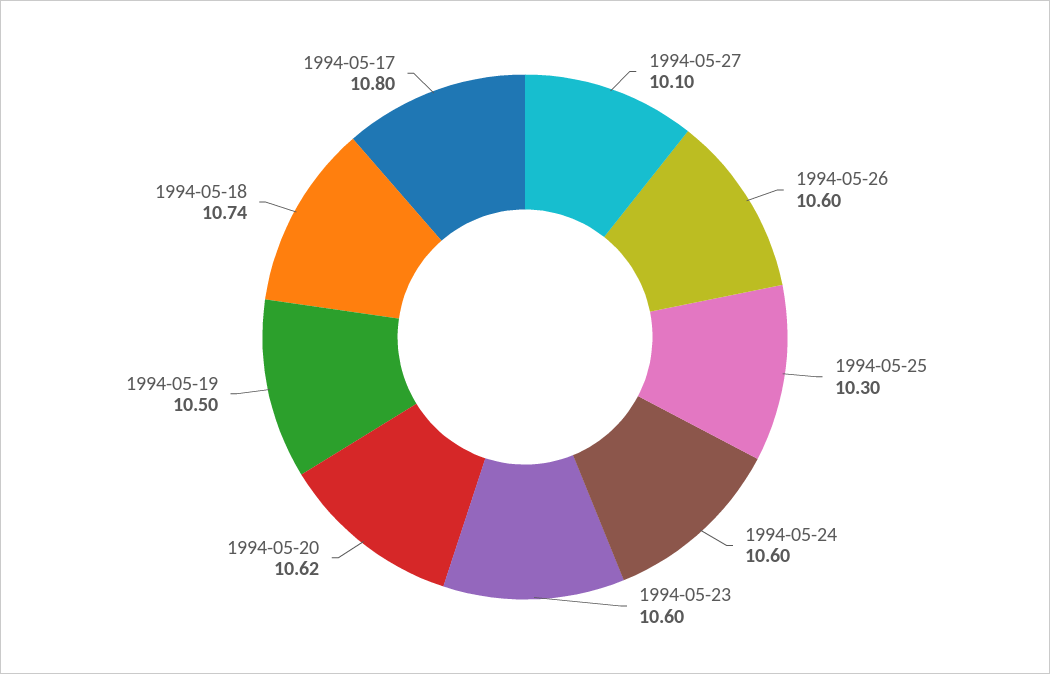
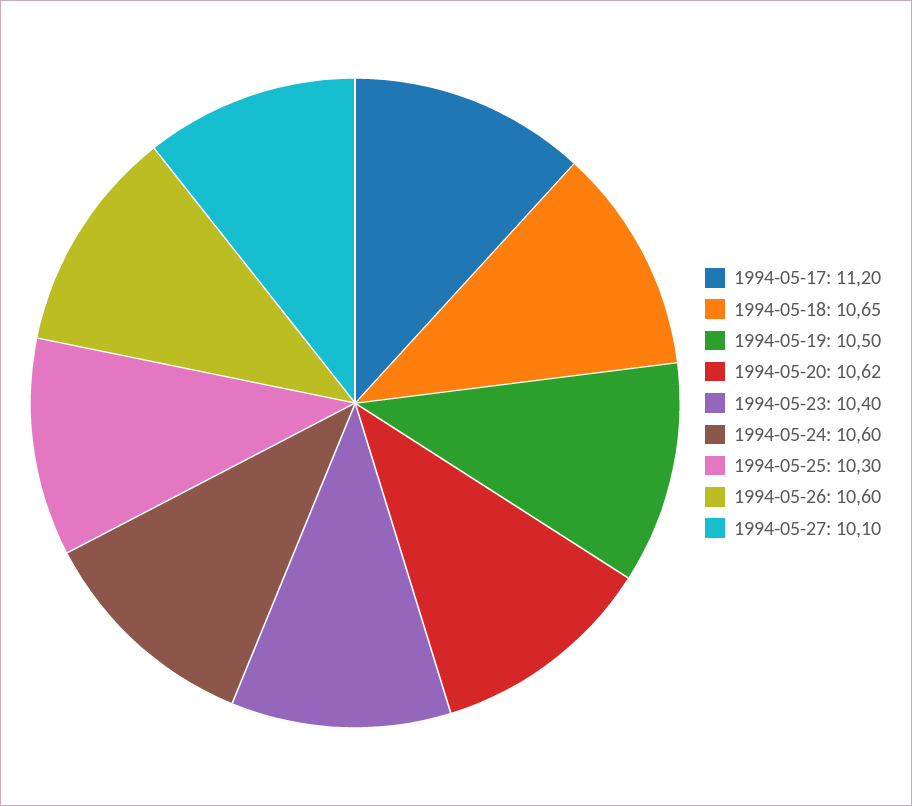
1994-05-23: 10.6 -> 10.4
1994-05-18: 10.74 -> 10.65
1994-05-17: 10.8 -> 11.2

